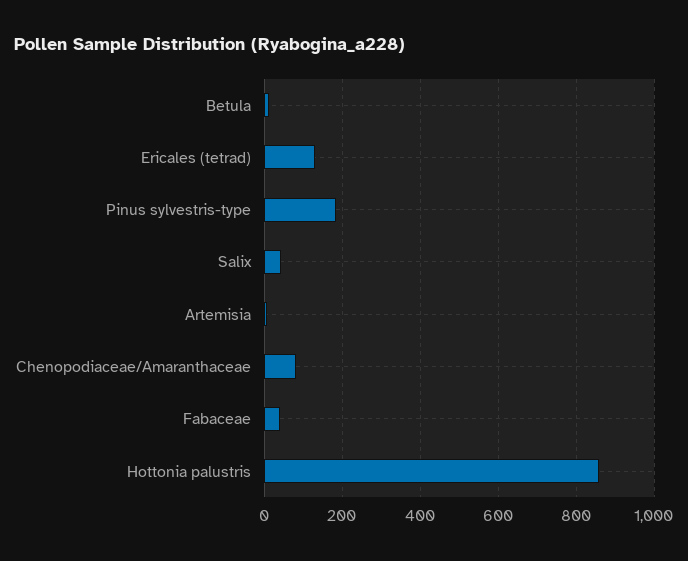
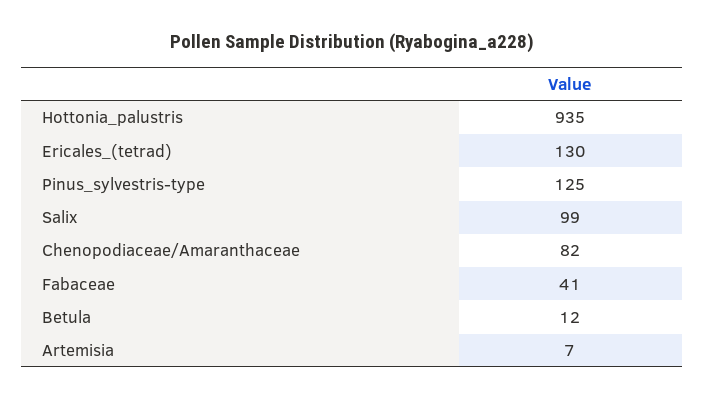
Pinus sylvestris-type: 180 -> 125
Salix: 40 -> 99
Hottonia palustris: 860 -> 935

